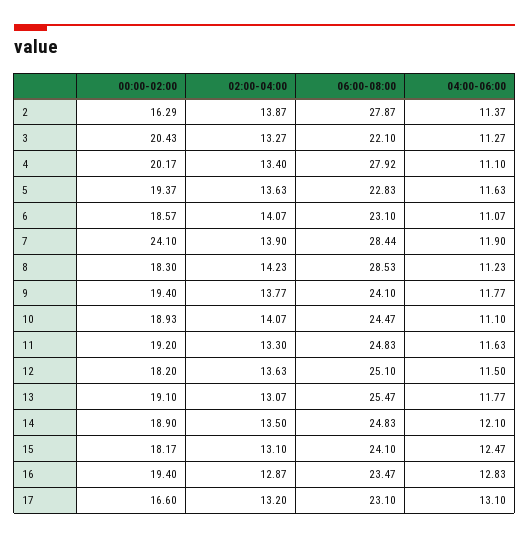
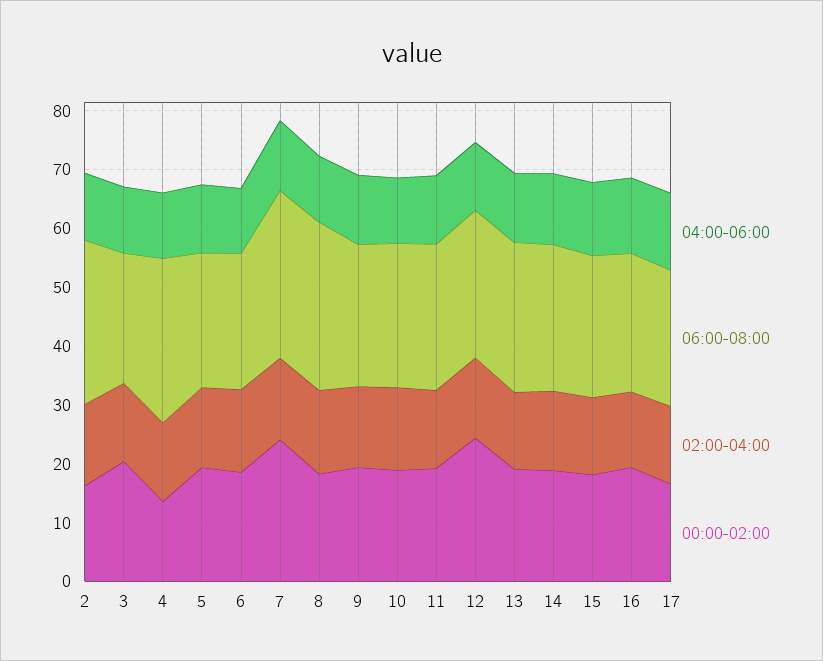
00:00-02:00, 4: 20.17 -> 14
00:00-02:00, 12: 18.2 -> 24

